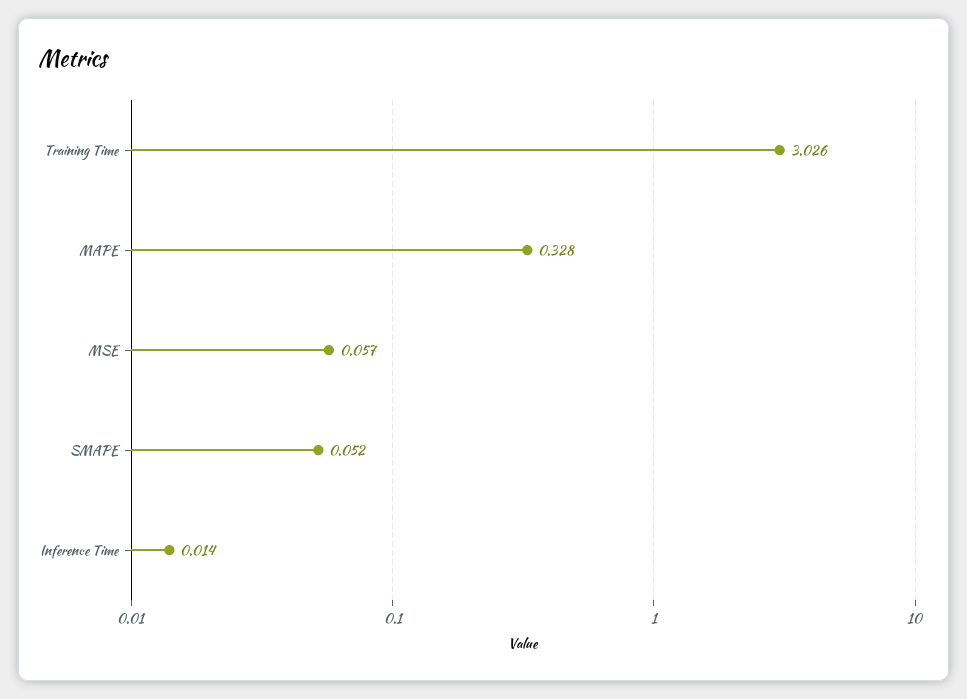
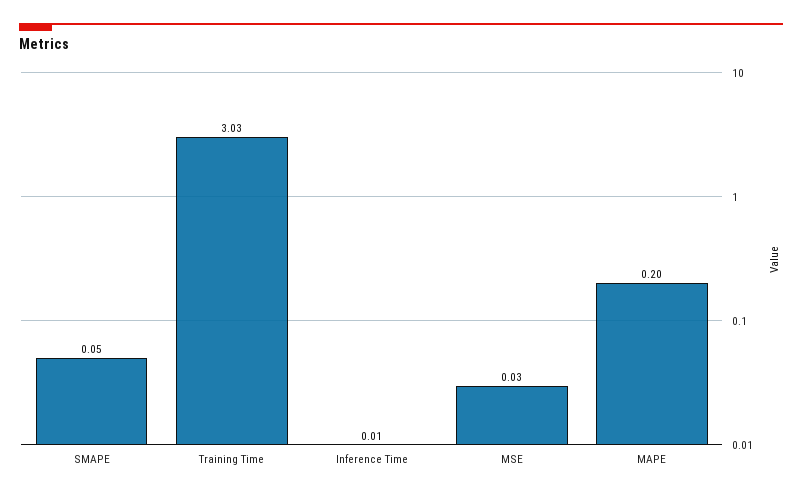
MAPE: 0.328 -> 0.2
MSE: 0.057 -> 0.03

